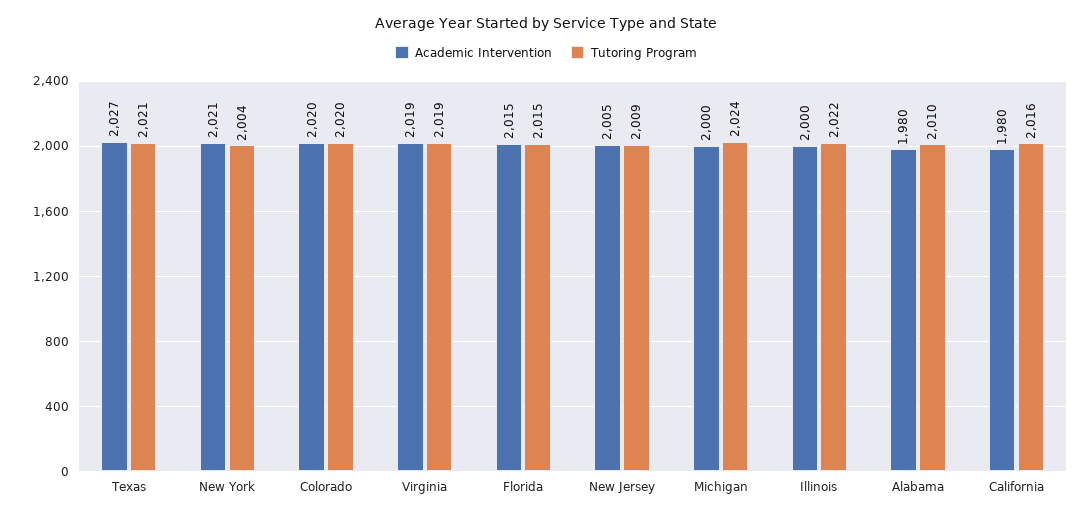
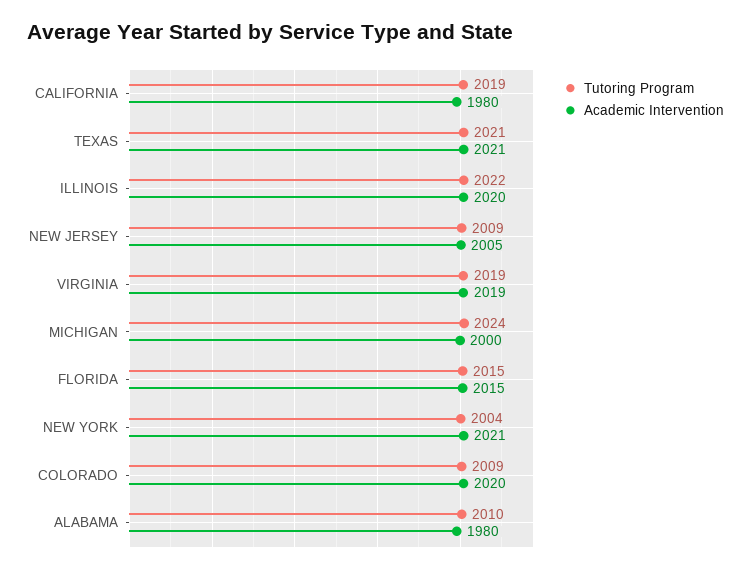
Academic Intervention, Texas: 2027 -> 2021
Tutoring Program, Colorado: 2020 -> 2009
Academic Intervention, Illinois: 2000 -> 2020
Tutoring Program, California: 2016 -> 2019

